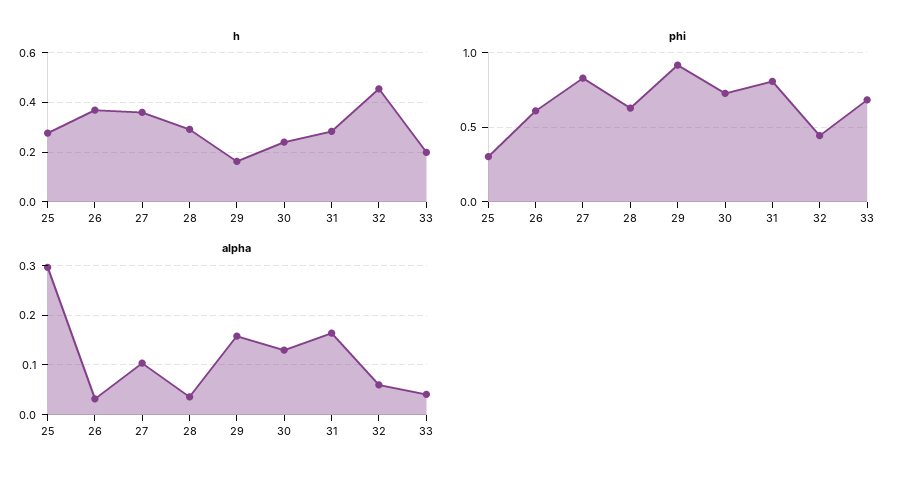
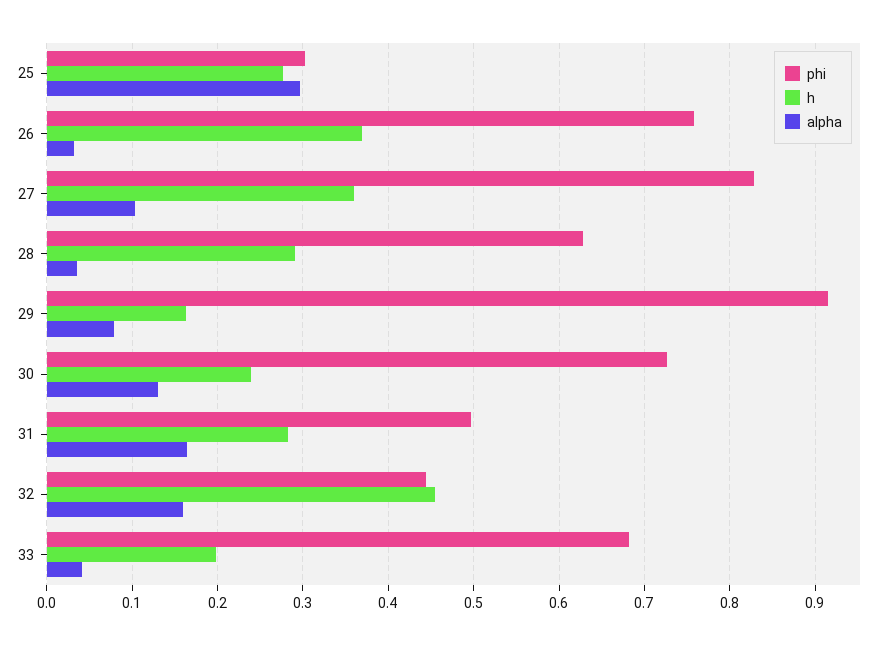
phi, 26: 0.6 -> 0.76
phi, 31: 0.8 -> 0.5
alpha, 29: 0.16 -> 0.08
alpha, 32: 0.06 -> 0.16

